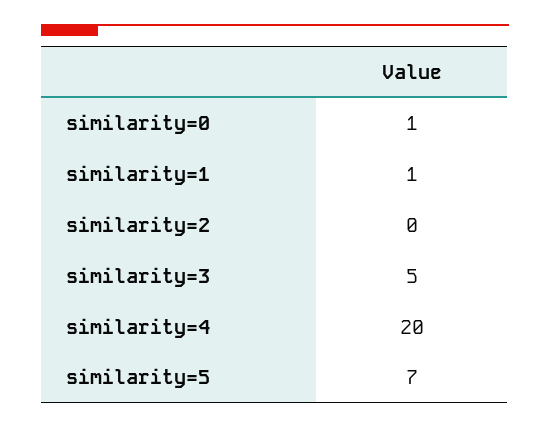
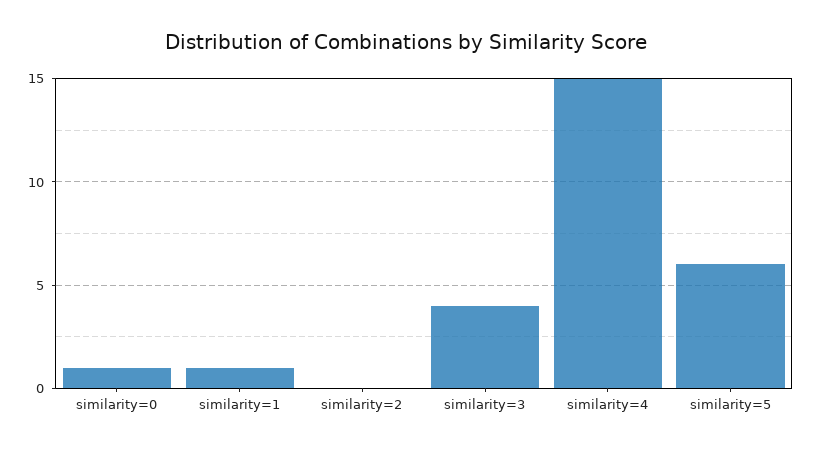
similarity=3: 5 -> 4
similarity=4: 20 -> 15
similarity=5: 7 -> 6

